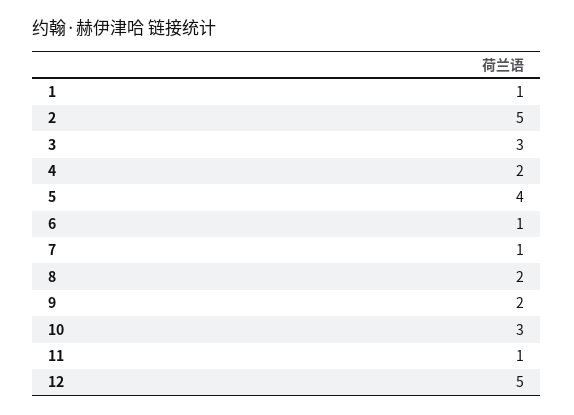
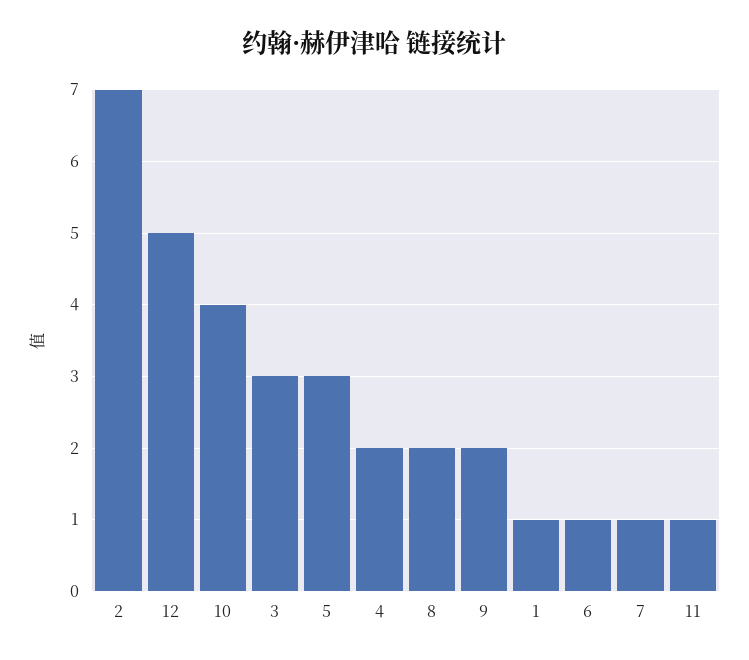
2: 5 -> 7
5: 4 -> 3
10: 3 -> 4

